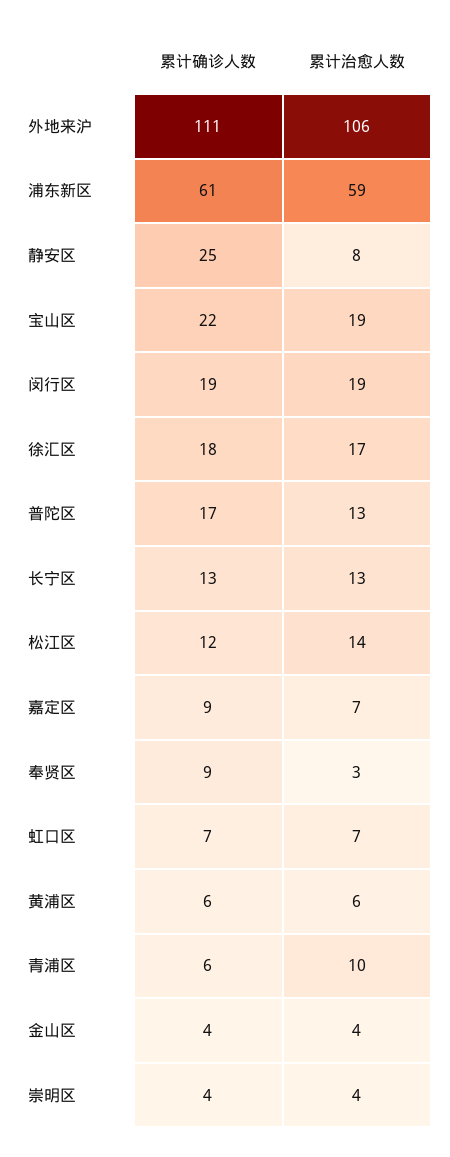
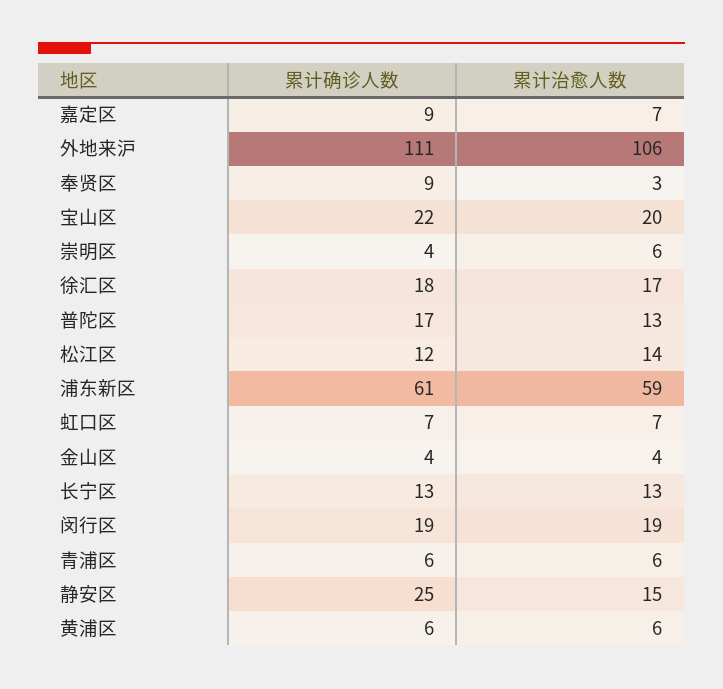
累计治愈人数, 静安区: 8 -> 15
累计治愈人数, 宝山区: 19 -> 20
累计治愈人数, 青浦区: 10 -> 6
累计治愈人数, 崇明区: 4 -> 6

